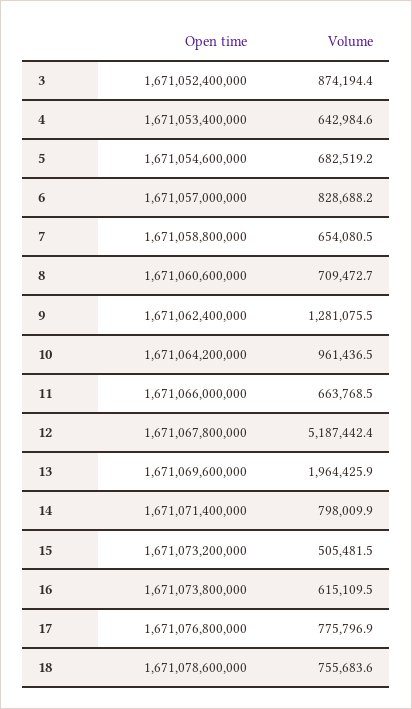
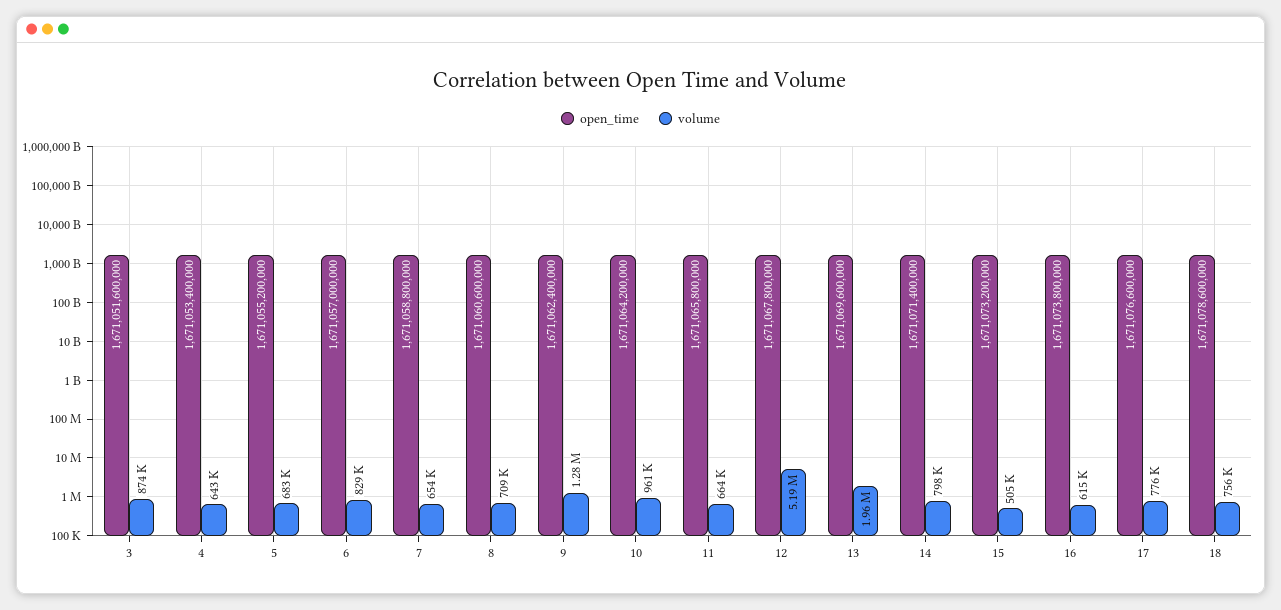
Open time, 3: 1671052400000 -> 1671051600000
Open time, 5: 1671054600000 -> 1671055200000
Open time, 11: 1671066000000 -> 1671065800000
Open time, 17: 1671076800000 -> 1671076600000

